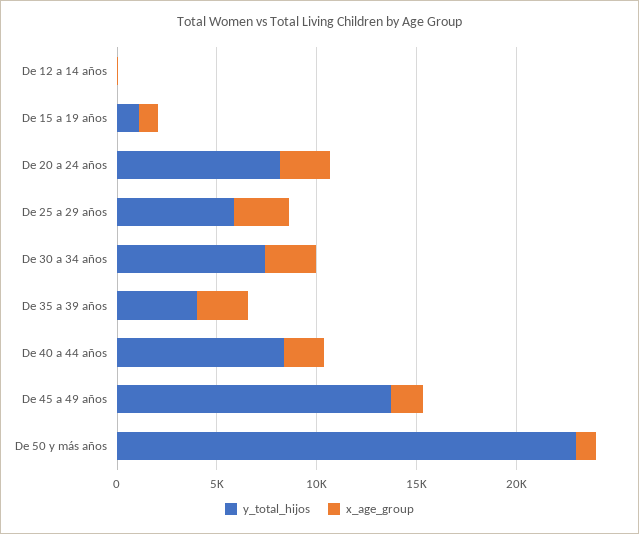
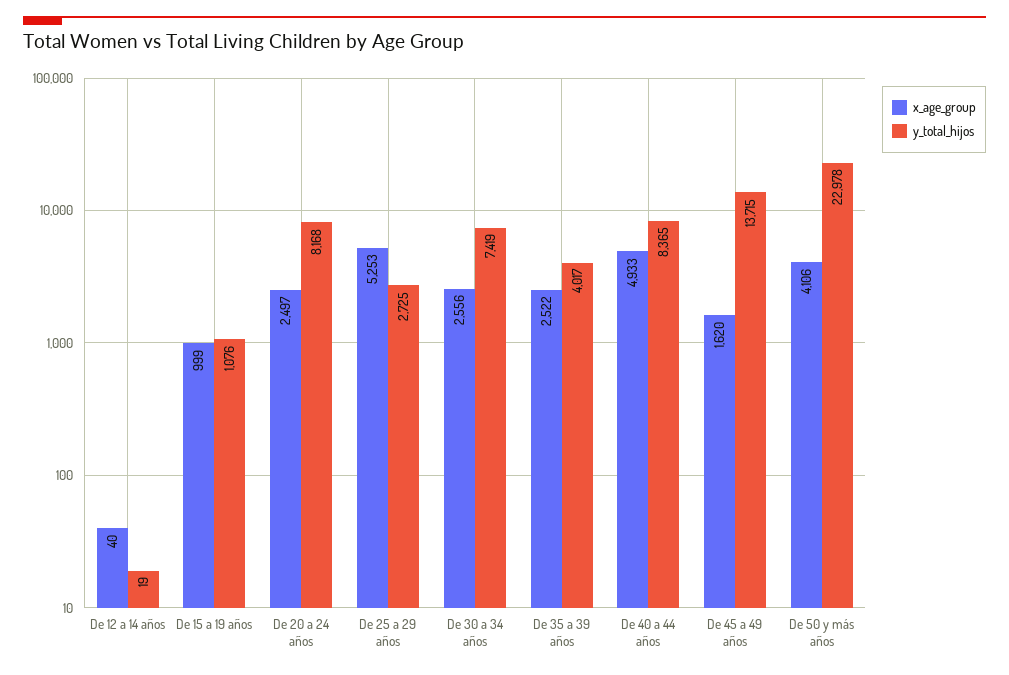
y_total_hijos, De 25 a 29 años: 6000 -> 2725
x_age_group, De 25 a 29 años: 3000 -> 5253
x_age_group, De 40 a 44 años: 2000 -> 4933
x_age_group, De 50 y más años: 1000 -> 4106

